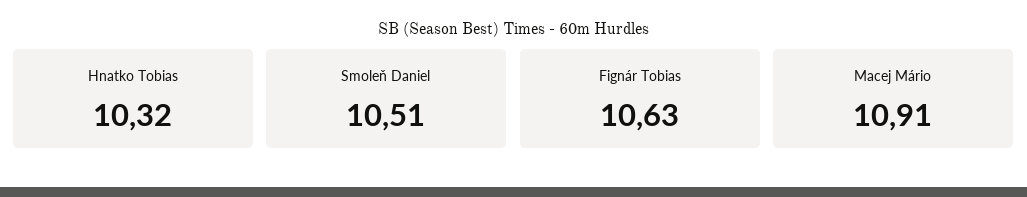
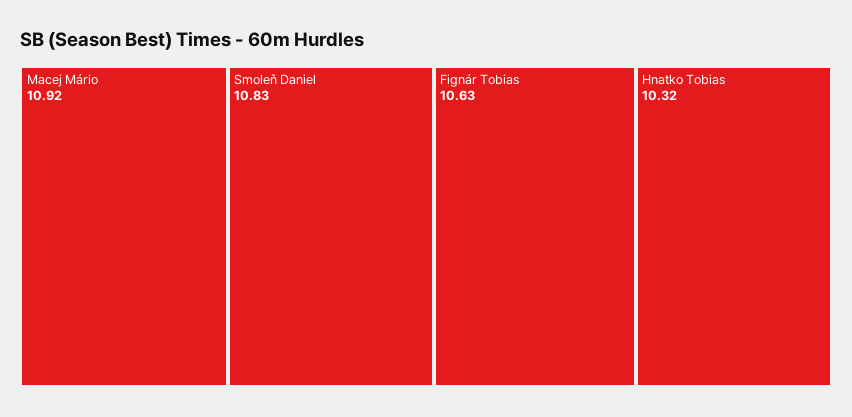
Smoleň Daniel: 10.51 -> 10.83
Macej Mário: 10.91 -> 10.92

